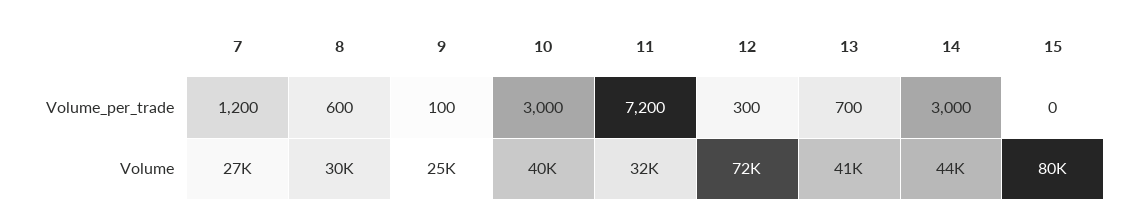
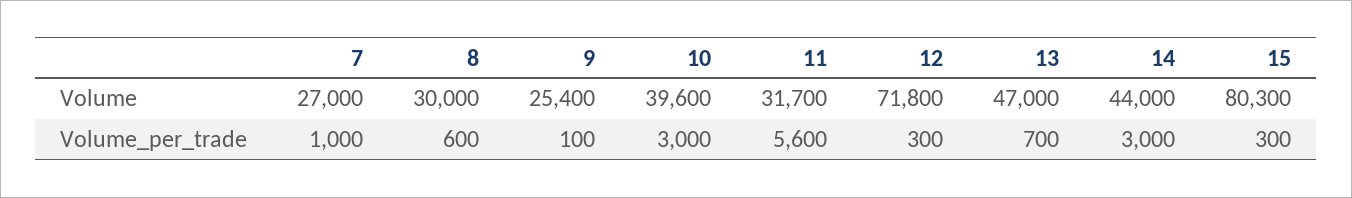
7, Volume_per_trade: 1200 -> 1000
11, Volume_per_trade: 7200 -> 5600
15, Volume_per_trade: 0 -> 300
13, Volume: 41000 -> 47000

